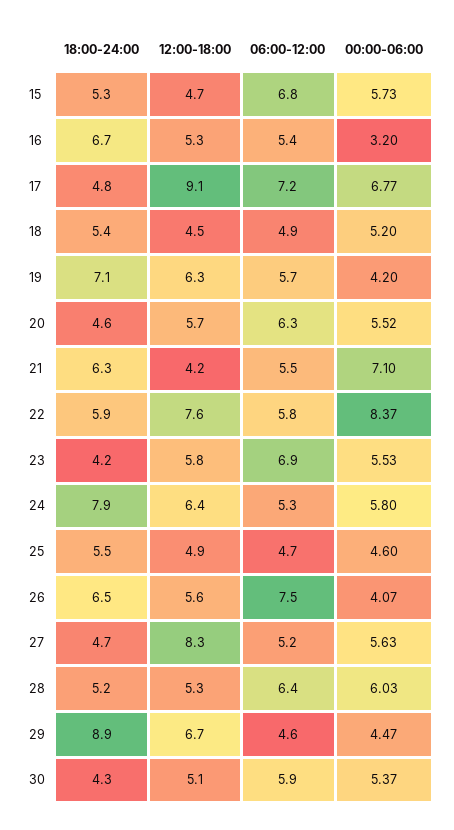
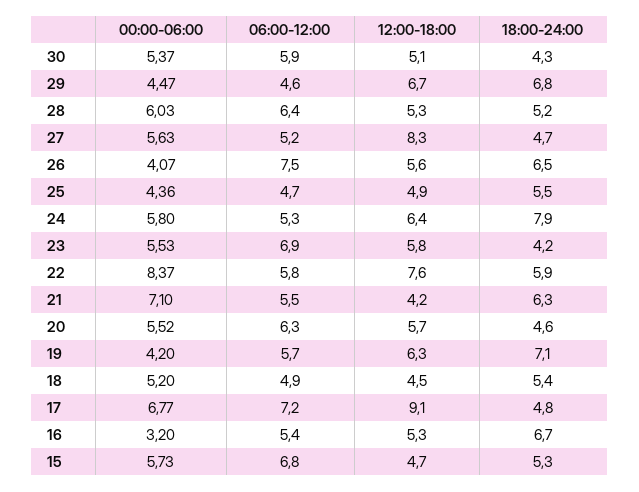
00:00-06:00, 25: 4.6 -> 4.36
18:00-24:00, 29: 8.9 -> 6.8

